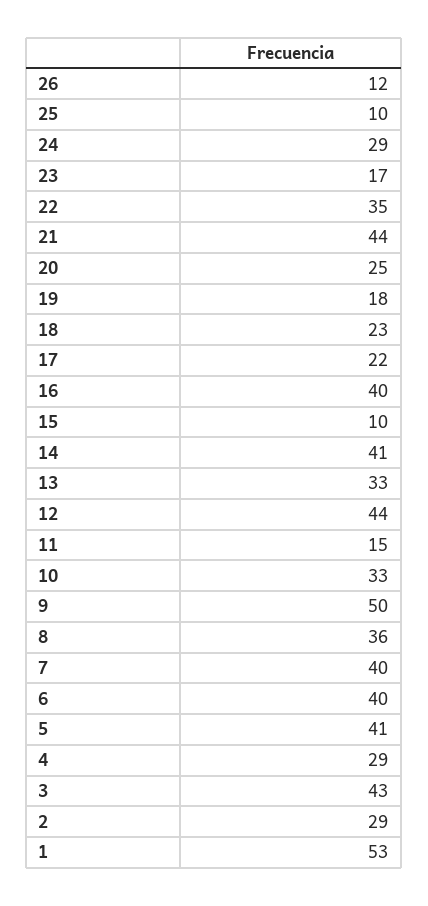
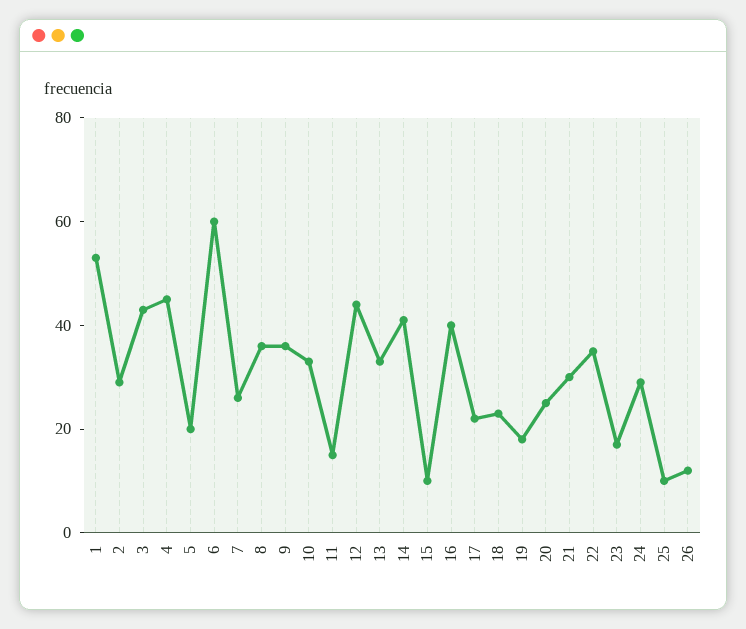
21: 44 -> 30
9: 50 -> 35
7: 40 -> 25
6: 40 -> 60
5: 41 -> 20
4: 29 -> 45

